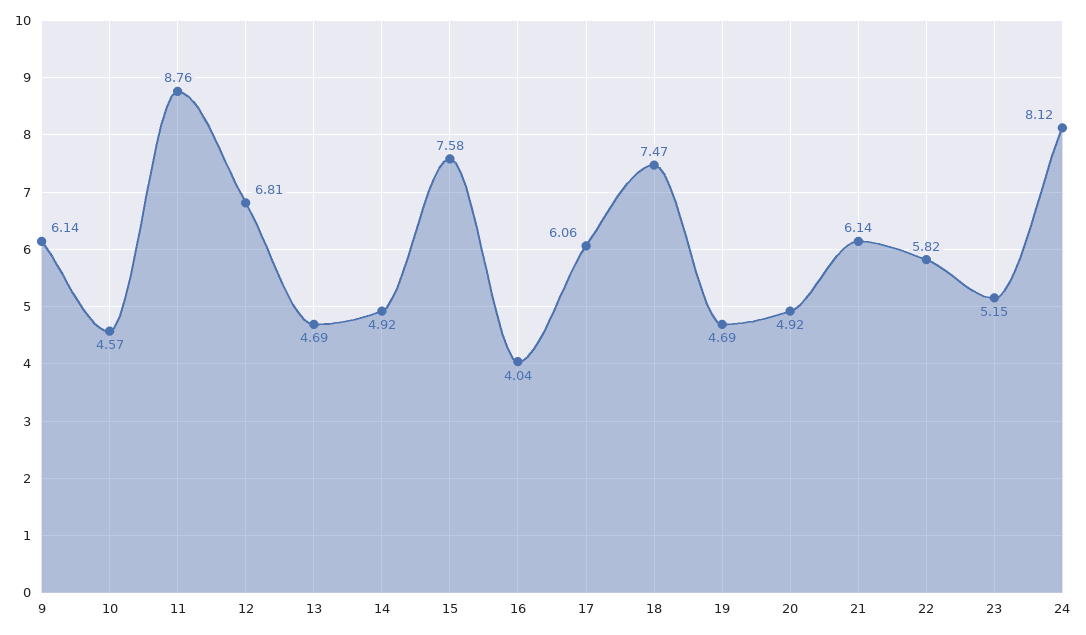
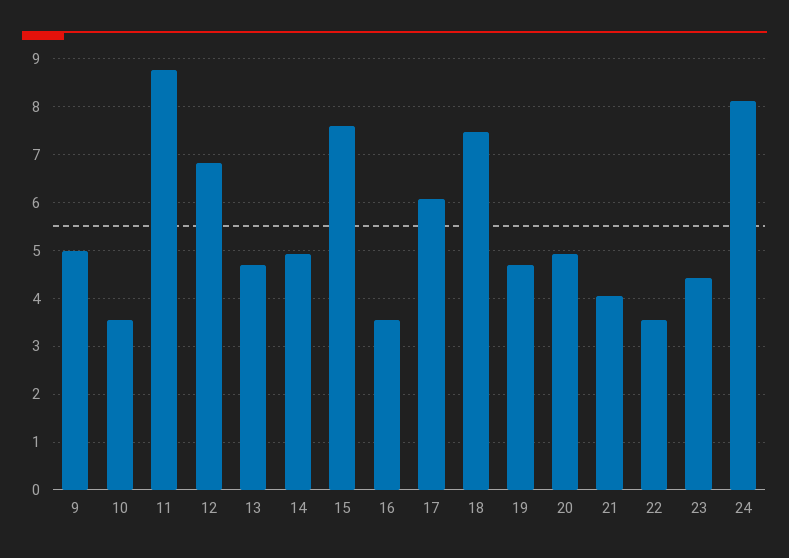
9: 6.14 -> 5
10: 4.57 -> 3.6
16: 4.04 -> 3.6
21: 6.14 -> 4
22: 5.82 -> 3.6
23: 5.15 -> 4.4

